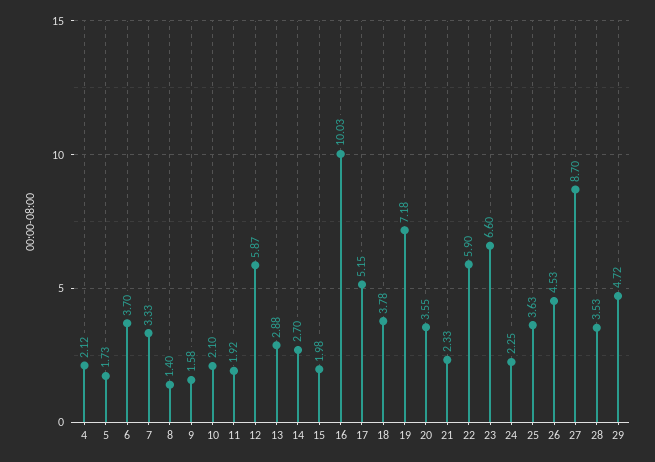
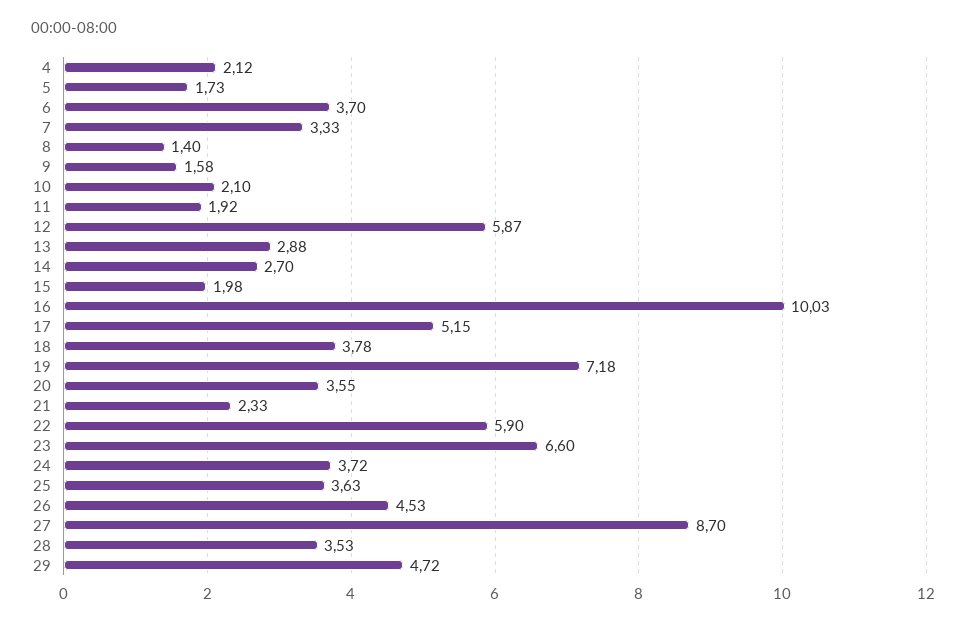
24: 2.25 -> 3.72

